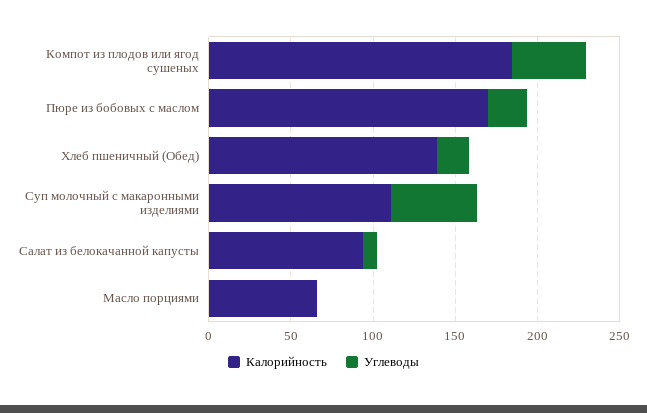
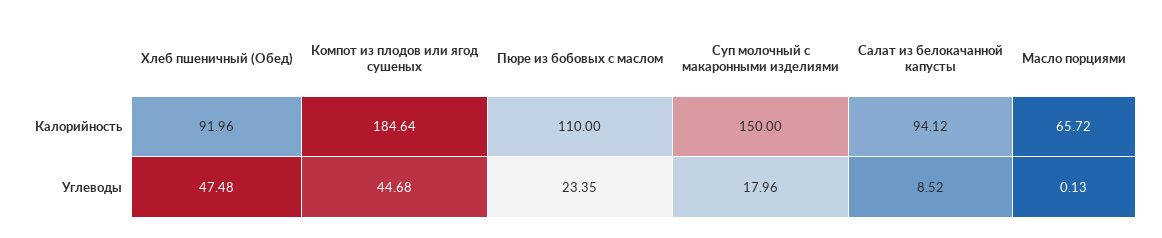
Калорийность, Пюре из бобовых с маслом: 170 -> 110
Калорийность, Хлеб пшеничный (Обед): 140 -> 91.96
Углеводы, Хлеб пшеничный (Обед): 20 -> 47.48
Калорийность, Суп молочный с макаронными изделиями: 110 -> 150
Углеводы, Суп молочный с макаронными изделиями: 50 -> 17.96

